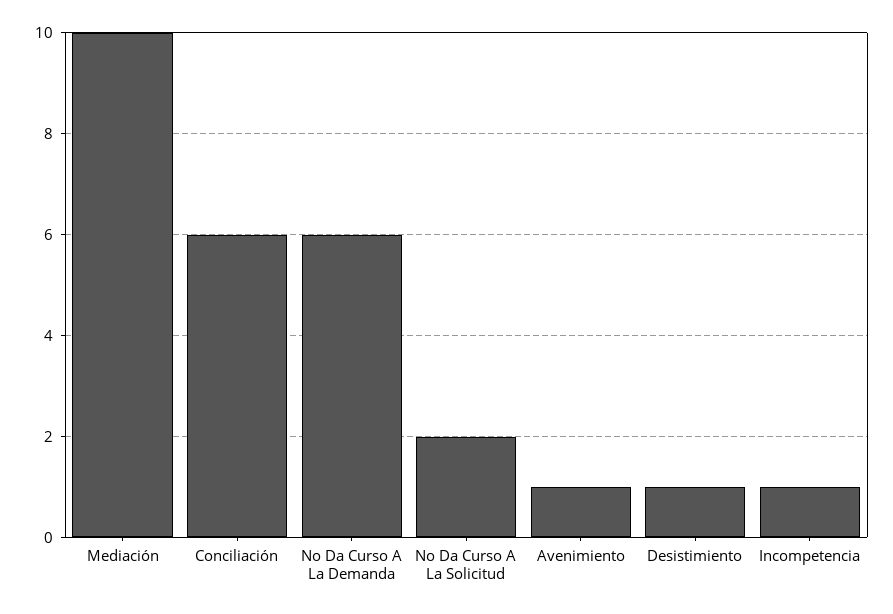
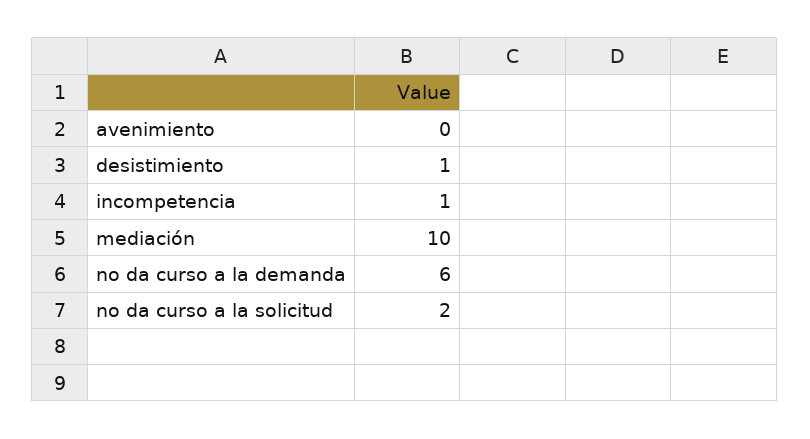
Conciliación: 6 -> none
Avenimiento: 1 -> 0

